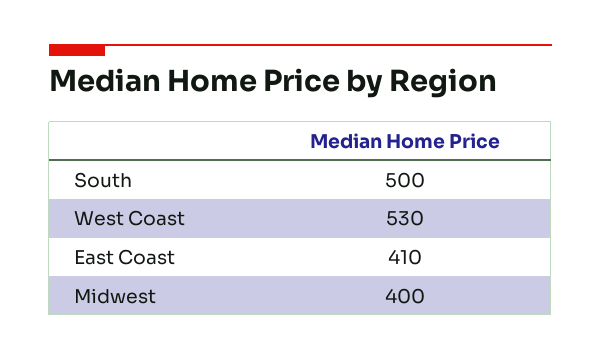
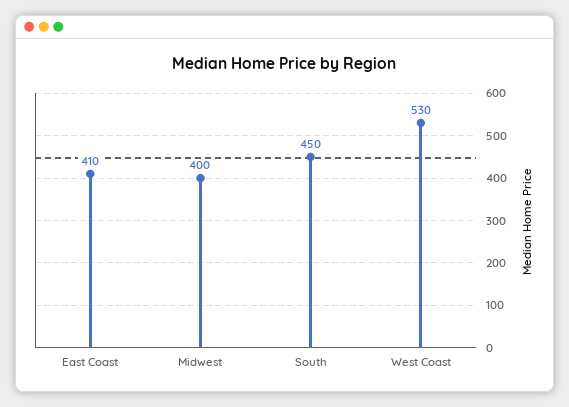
South: 500 -> 450

